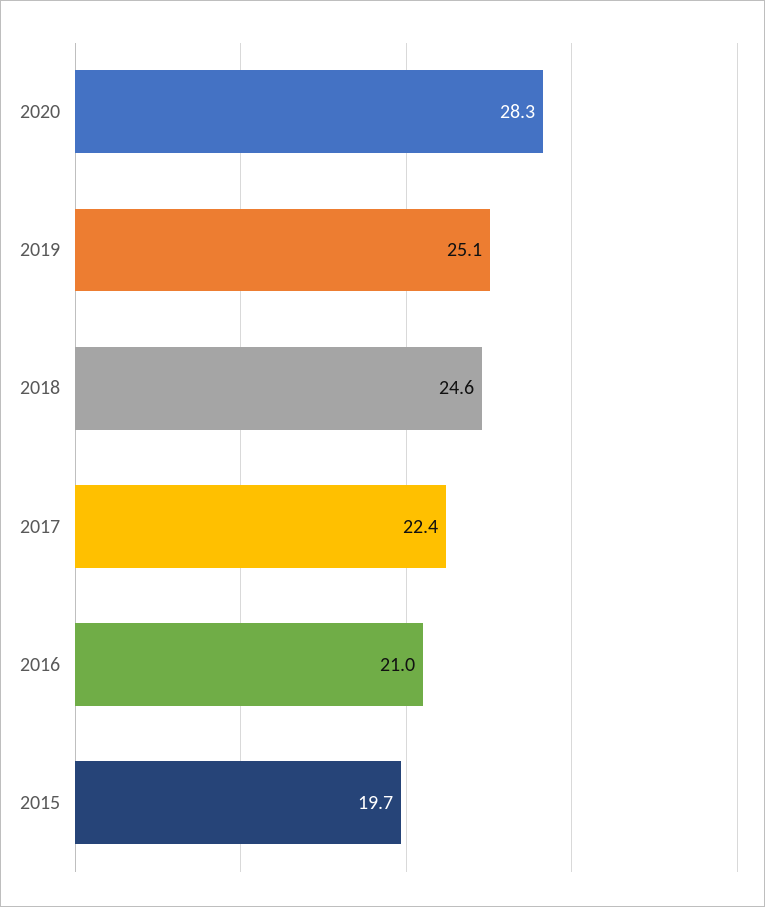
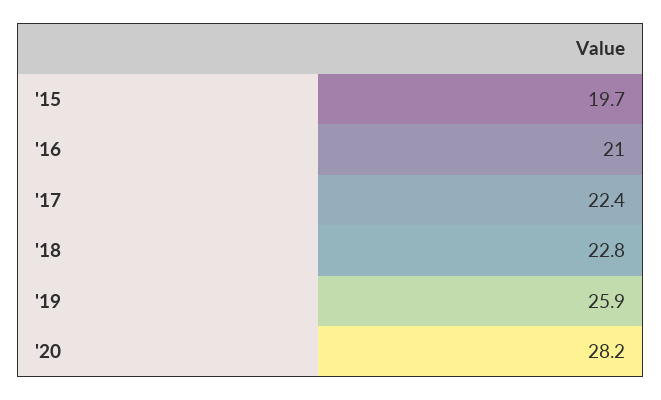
2020: 28.3 -> 28.2
2019: 25.1 -> 25.9
2018: 24.6 -> 22.8

